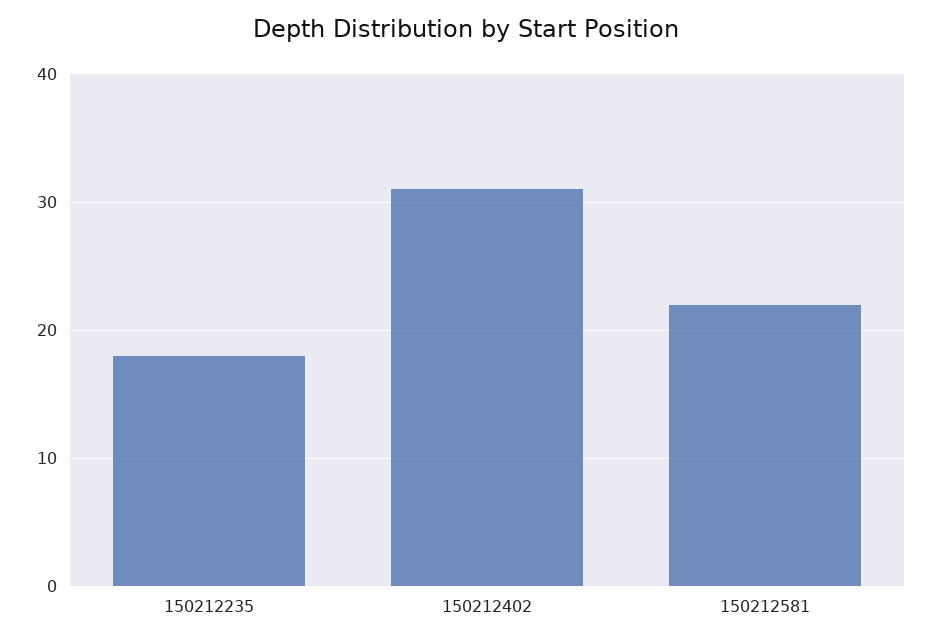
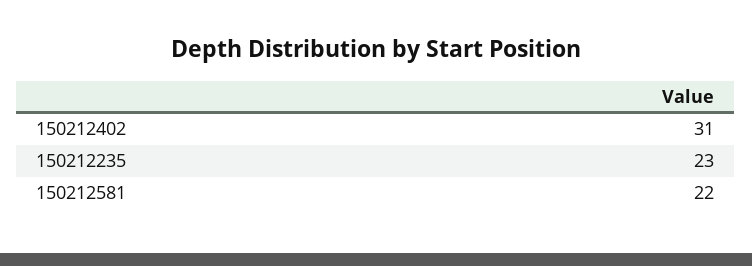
150212235: 18 -> 23

